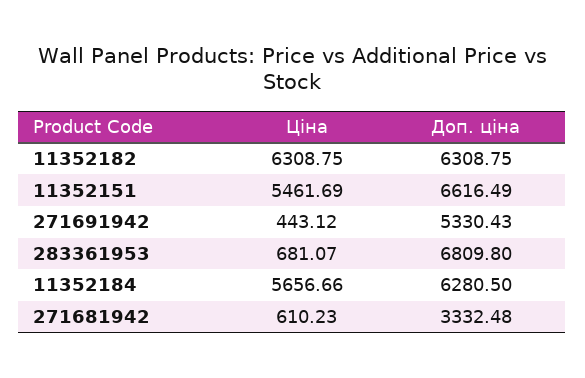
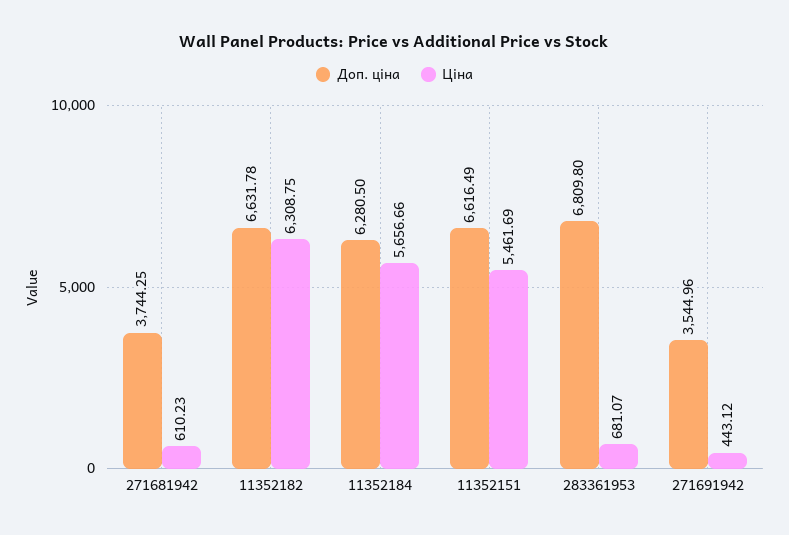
Доп. ціна, 11352182: 6308.75 -> 6631.78
Доп. ціна, 271691942: 5330.43 -> 3544.96
Доп. ціна, 271681942: 3332.48 -> 3744.25

